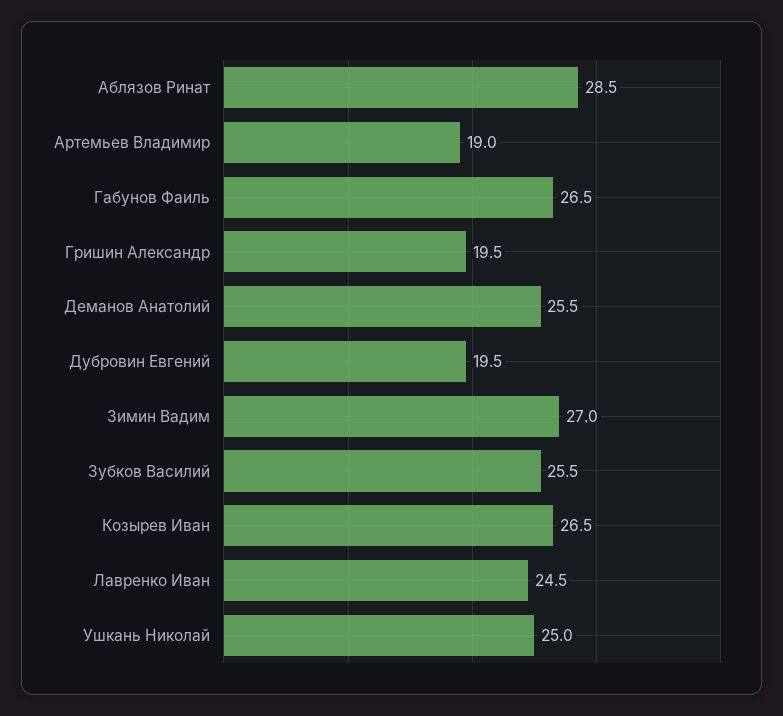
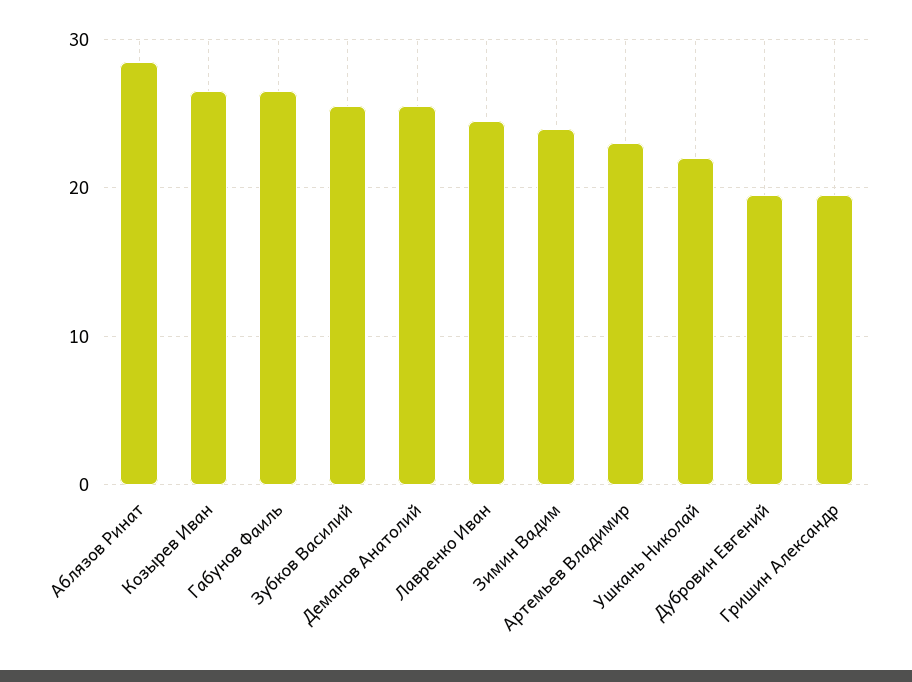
Артемьев Владимир: 19 -> 23
Зимин Вадим: 27 -> 24
Ушкань Николай: 25 -> 22

